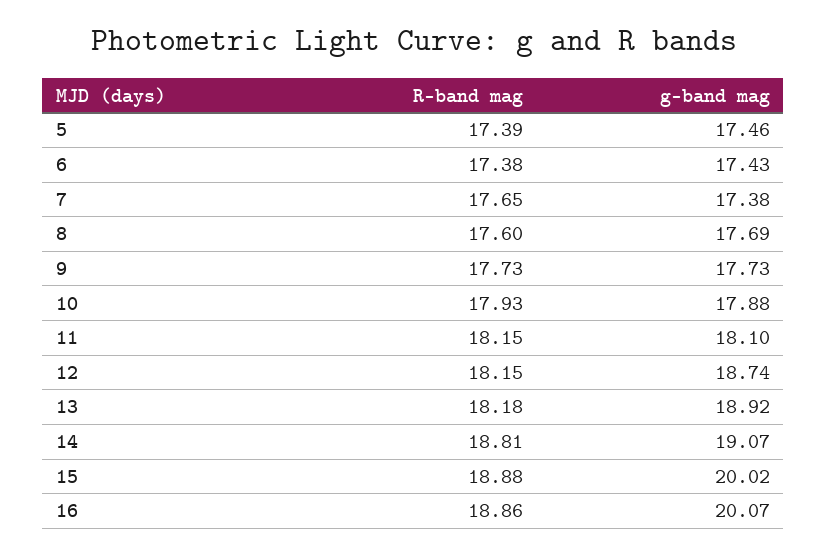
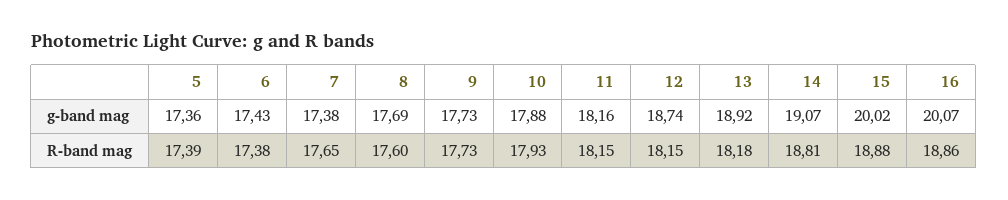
g-band mag, 5: 17.46 -> 17.36
g-band mag, 11: 18.1 -> 18.16

